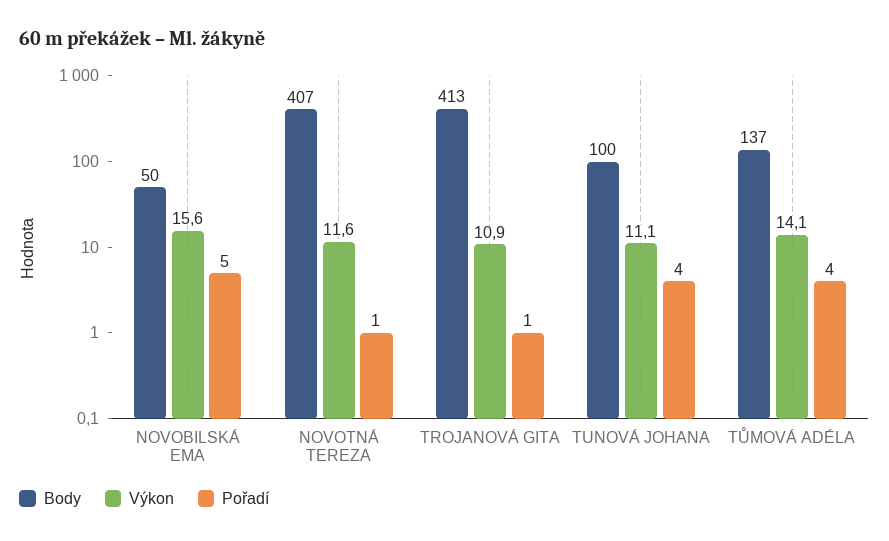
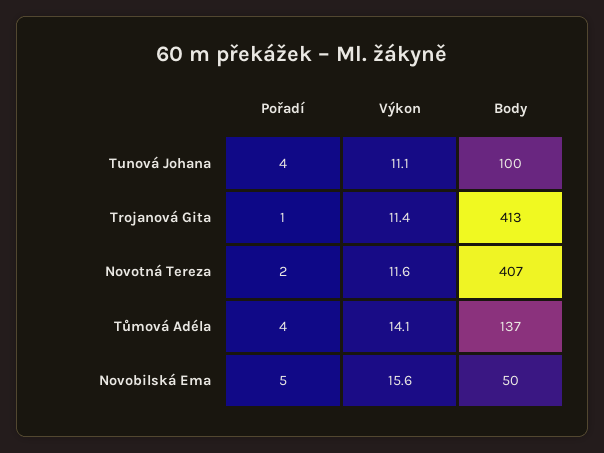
Pořadí, NOVOTNÁ TEREZA: 1 -> 2
Výkon, TROJANOVÁ GITA: 10.9 -> 11.4

